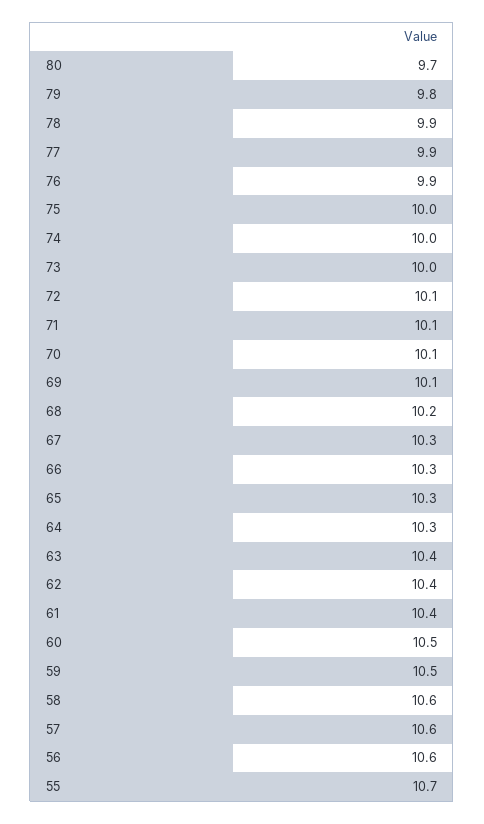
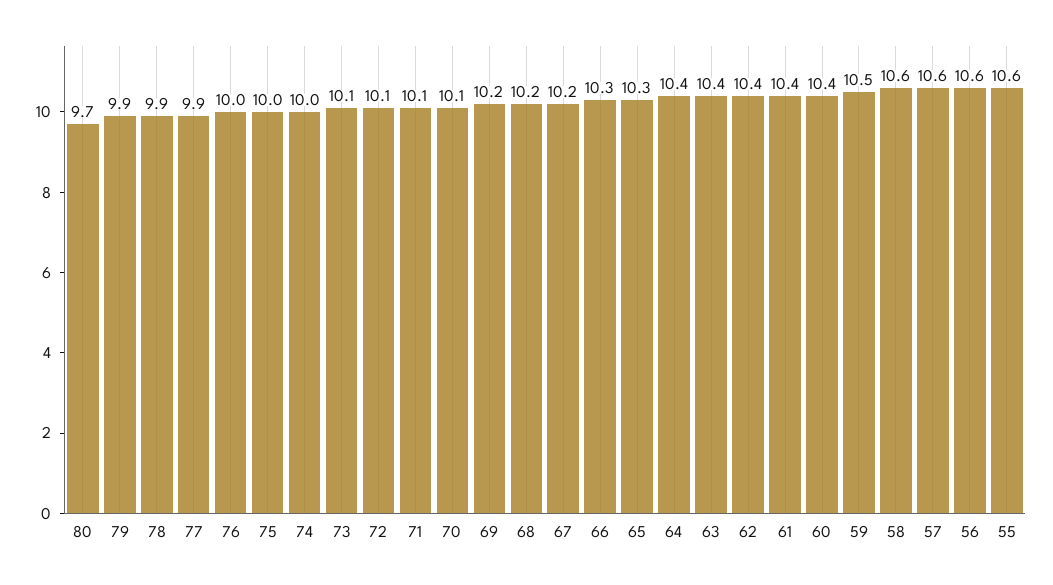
79: 9.8 -> 9.9
76: 9.9 -> 10
73: 10 -> 10.1
69: 10.1 -> 10.2
67: 10.3 -> 10.2
64: 10.3 -> 10.4
60: 10.5 -> 10.4
55: 10.7 -> 10.6

